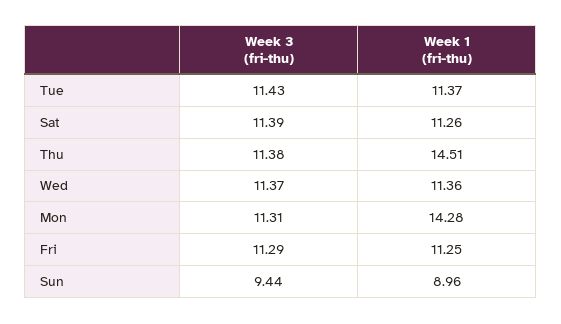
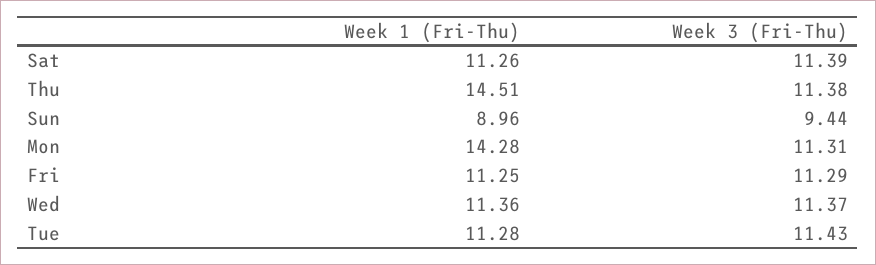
Week 1 (fri-thu), Tue: 11.37 -> 11.28

